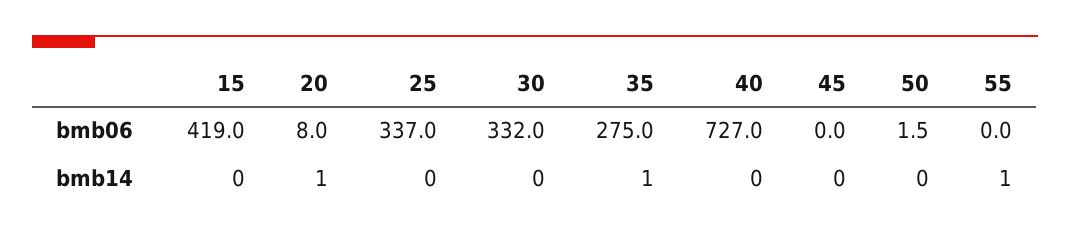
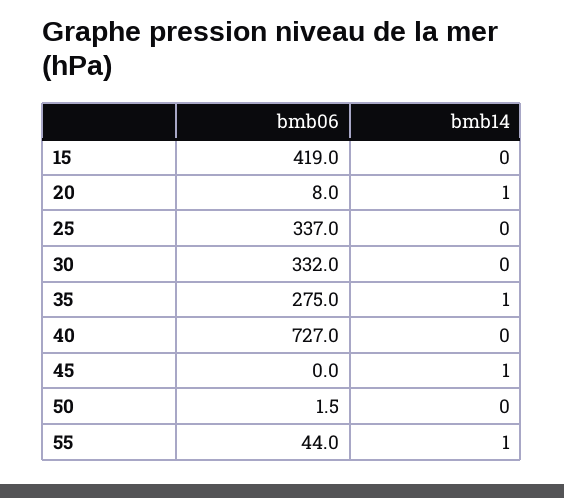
55, bmb06: 0 -> 44
45, bmb14: 0 -> 1

